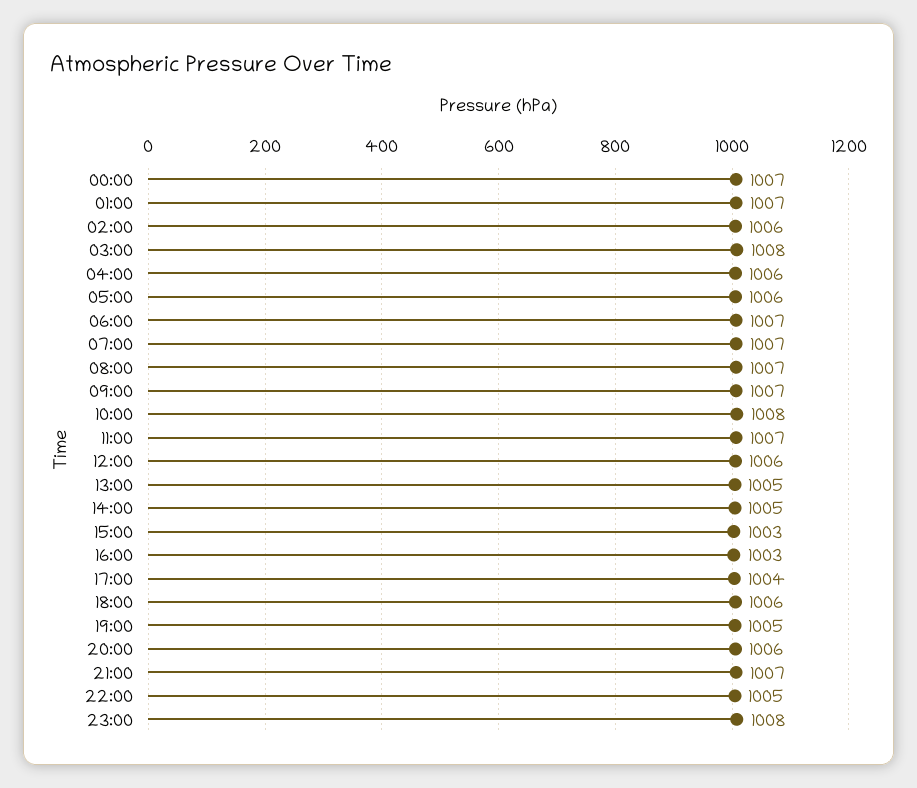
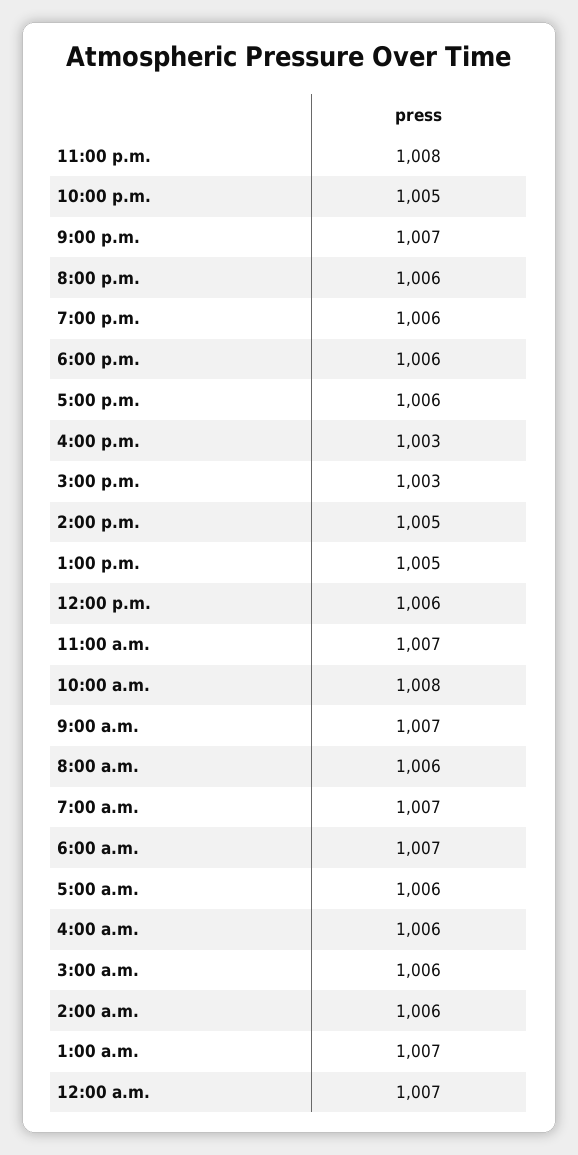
03:00: 1008 -> 1006
08:00: 1007 -> 1006
17:00: 1004 -> 1006
19:00: 1005 -> 1006

